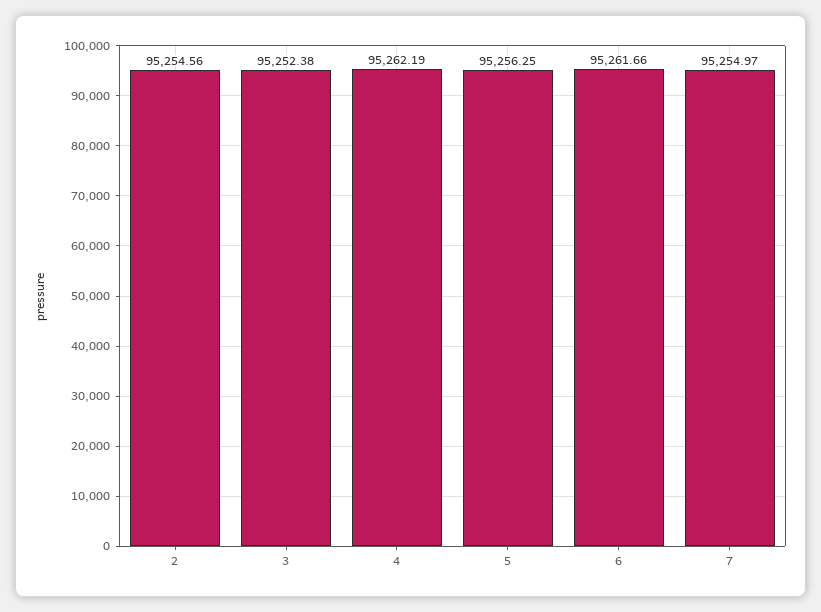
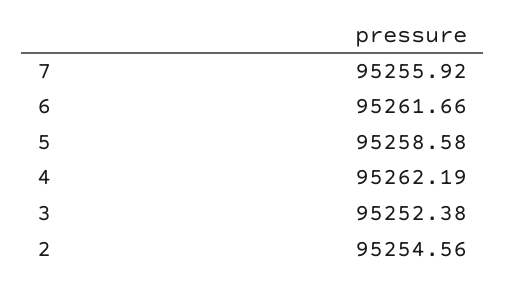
5: 95256.25 -> 95258.58
7: 95254.97 -> 95255.92

